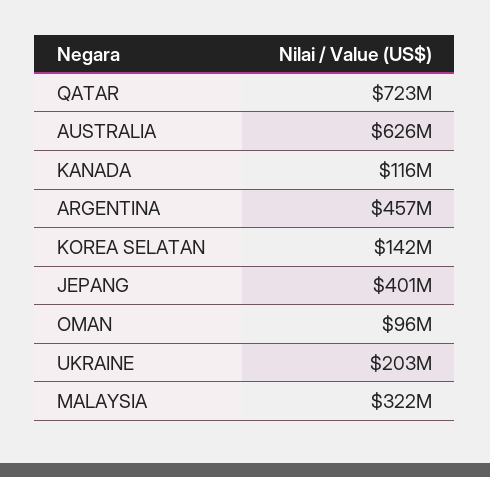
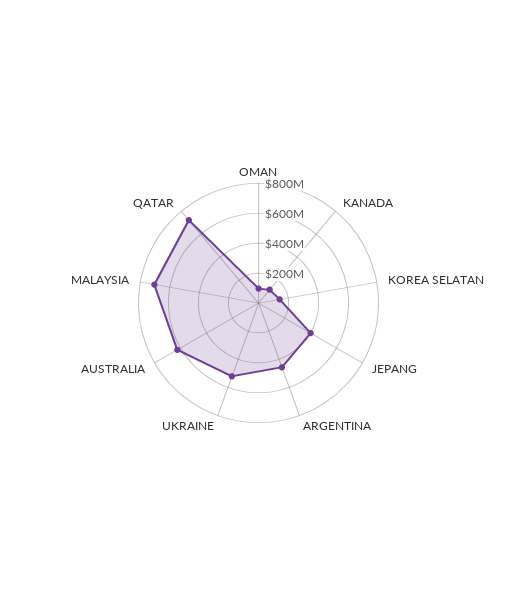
UKRAINE: 203000000 -> 500000000
MALAYSIA: 322000000 -> 700000000

